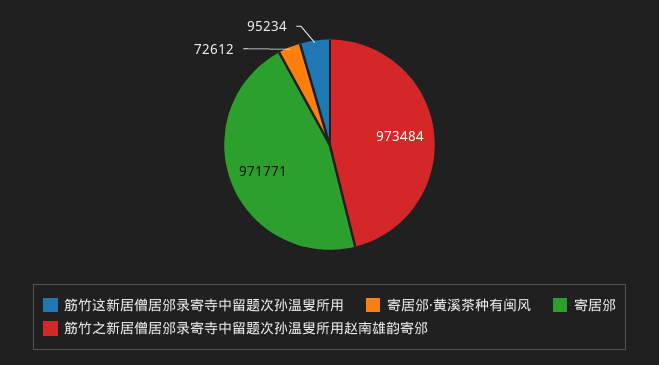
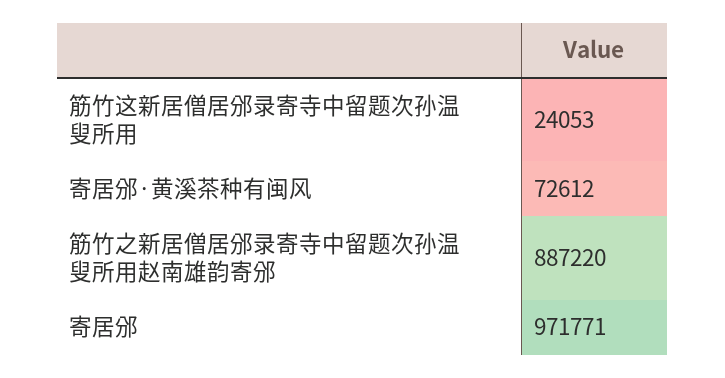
筋竹这新居僧居邠录寄寺中留题次孙温叟所用: 95234 -> 24053
筋竹之新居僧居邠录寄寺中留题次孙温叟所用赵南雄韵寄邠: 973484 -> 887220

